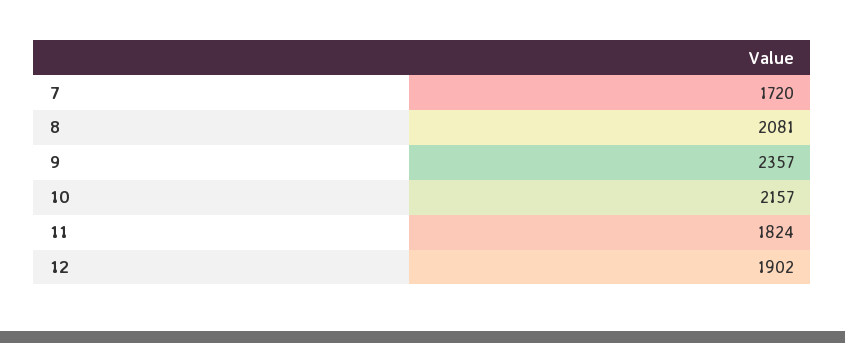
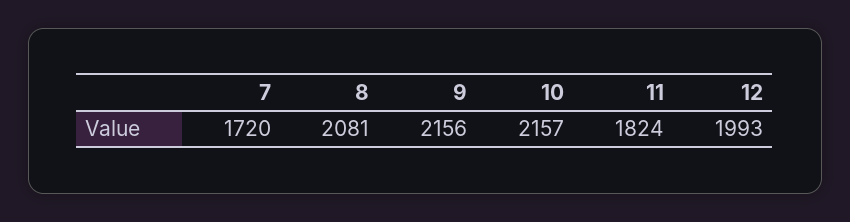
9: 2357 -> 2156
12: 1902 -> 1993

